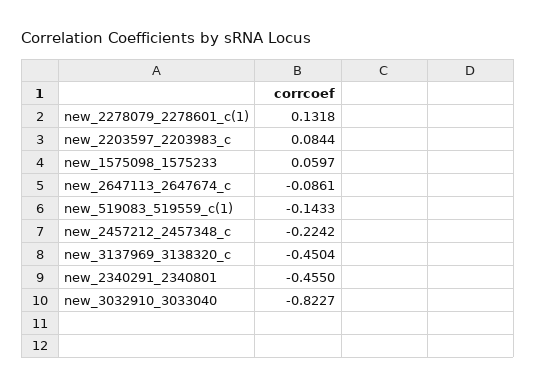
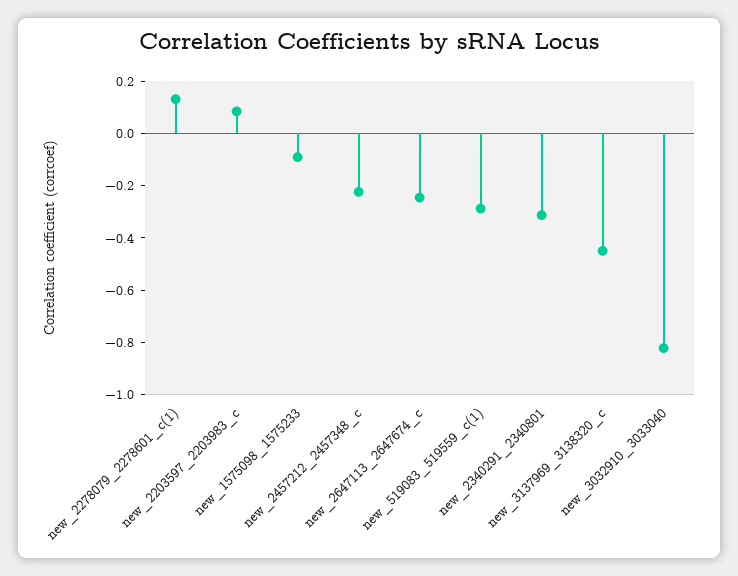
new_1575098_1575233: 0.0597 -> -0.1
new_2647113_2647674_c: -0.0861 -> -0.25
new_519083_519559_c(1): -0.1433 -> -0.3
new_2340291_2340801: -0.455 -> -0.3

